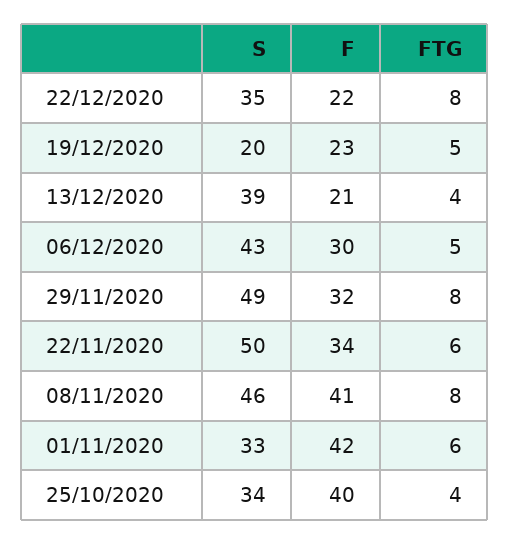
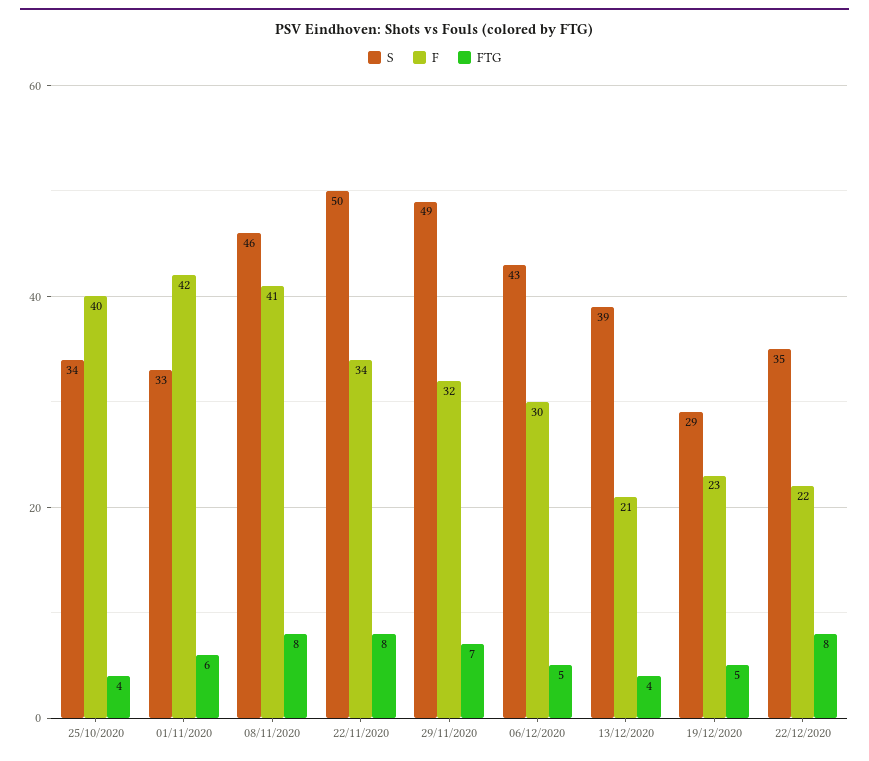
S, 19/12/2020: 20 -> 29
FTG, 29/11/2020: 8 -> 7
FTG, 22/11/2020: 6 -> 8

